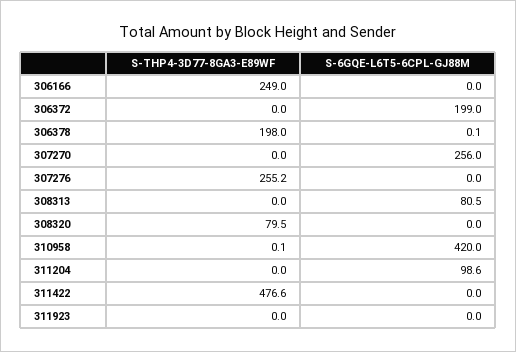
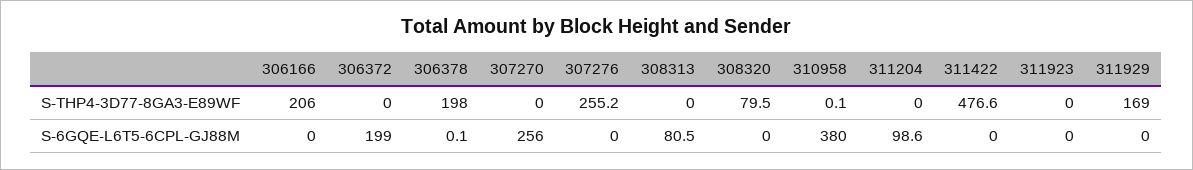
S-THP4-3D77-8GA3-E89WF, 306166: 249 -> 206
S-6GQE-L6T5-6CPL-GJ88M, 310958: 420 -> 380
S-THP4-3D77-8GA3-E89WF, 311929: none -> 169
S-6GQE-L6T5-6CPL-GJ88M, 311929: none -> 0

